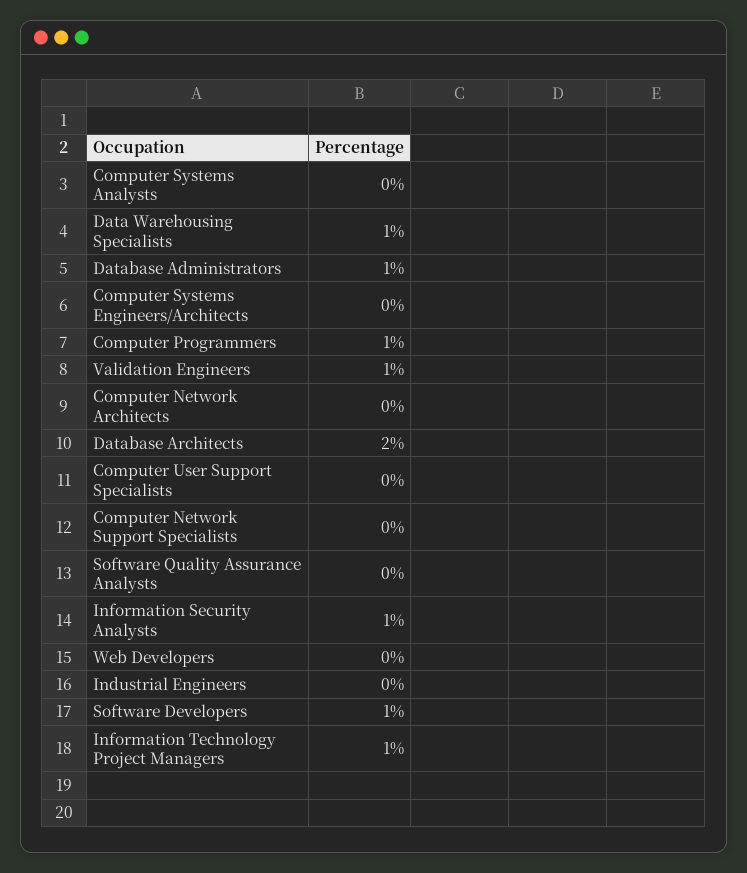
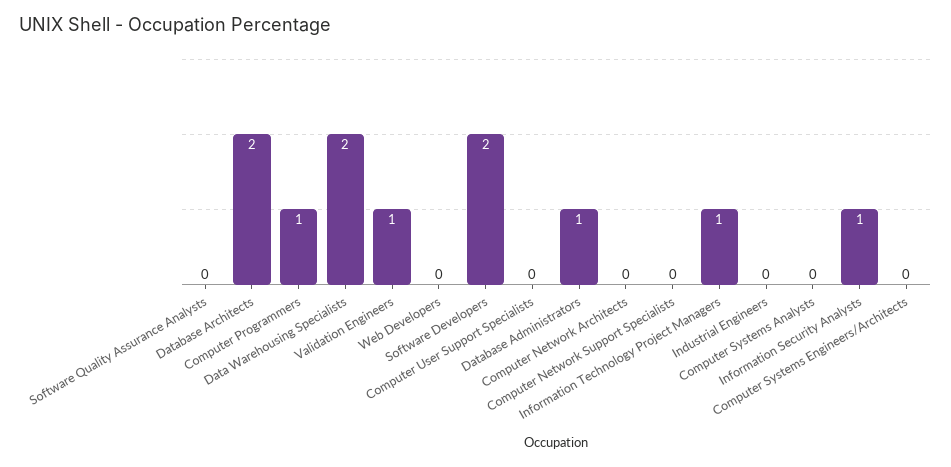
Data Warehousing Specialists: 1 -> 2
Software Developers: 1 -> 2

